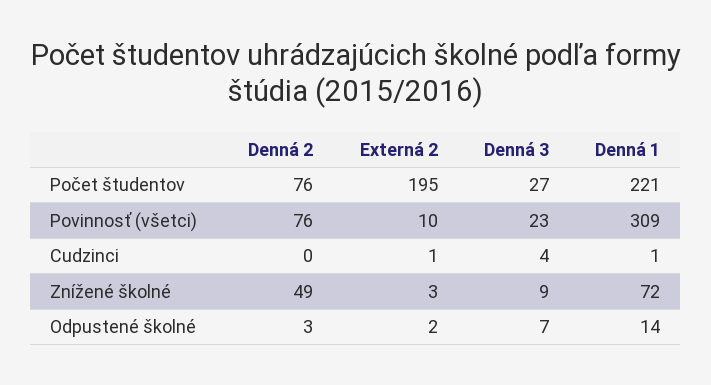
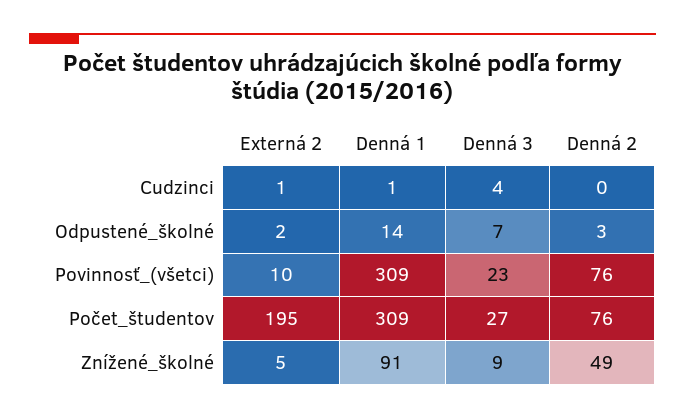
Denná 1, Počet študentov: 221 -> 309
Externá 2, Znížené školné: 3 -> 5
Denná 1, Znížené školné: 72 -> 91

